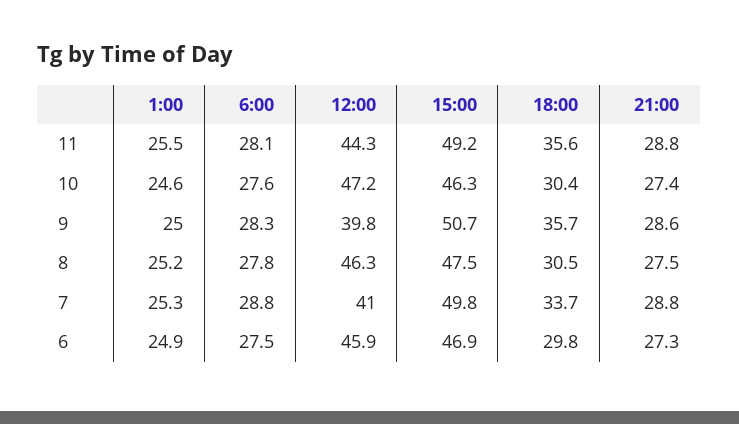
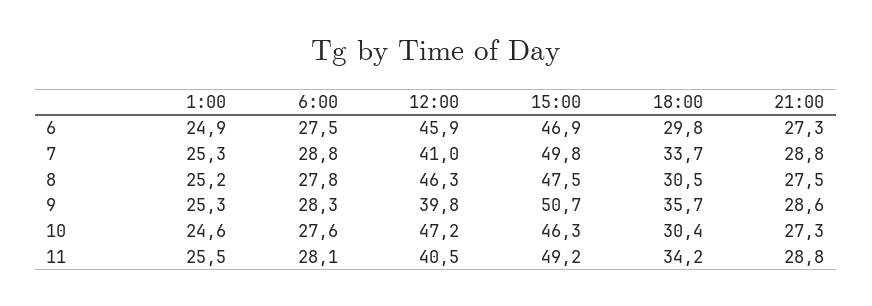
12:00, 11: 44.3 -> 40.5
18:00, 11: 35.6 -> 34.2
21:00, 10: 27.4 -> 27.3
1:00, 9: 25 -> 25.3

